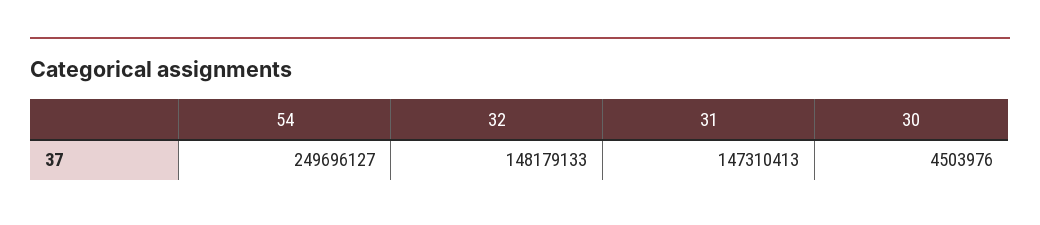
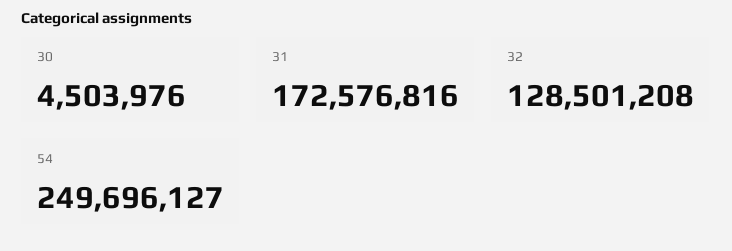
32: 148179133 -> 128501208
31: 147310413 -> 172576816

